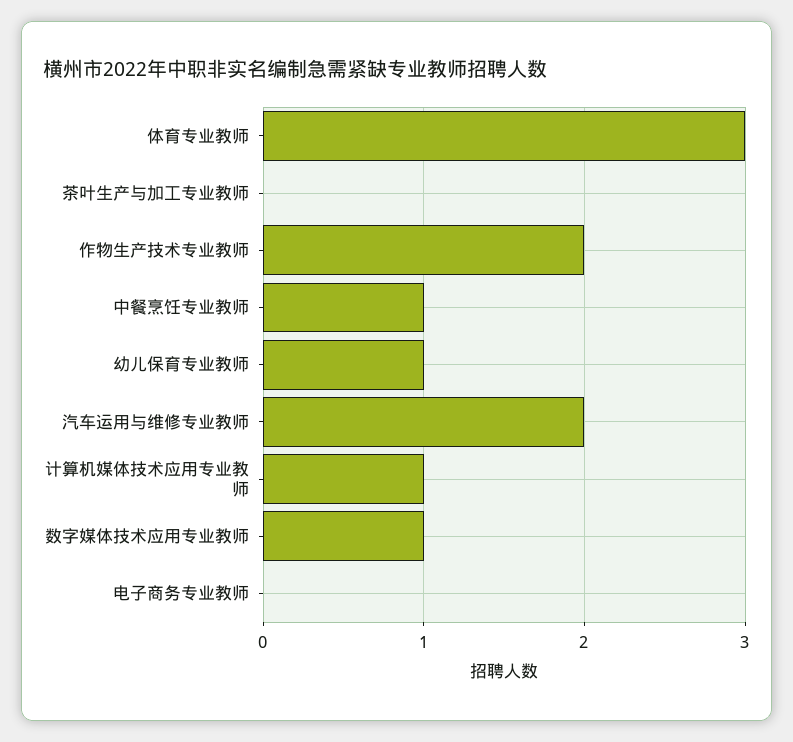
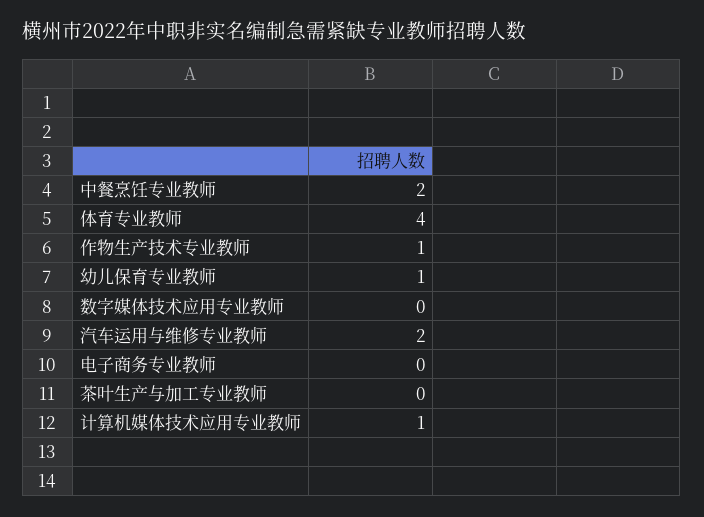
体育专业教师: 3 -> 4
作物生产技术专业教师: 2 -> 1
中餐烹饪专业教师: 1 -> 2
数字媒体技术应用专业教师: 1 -> 0

